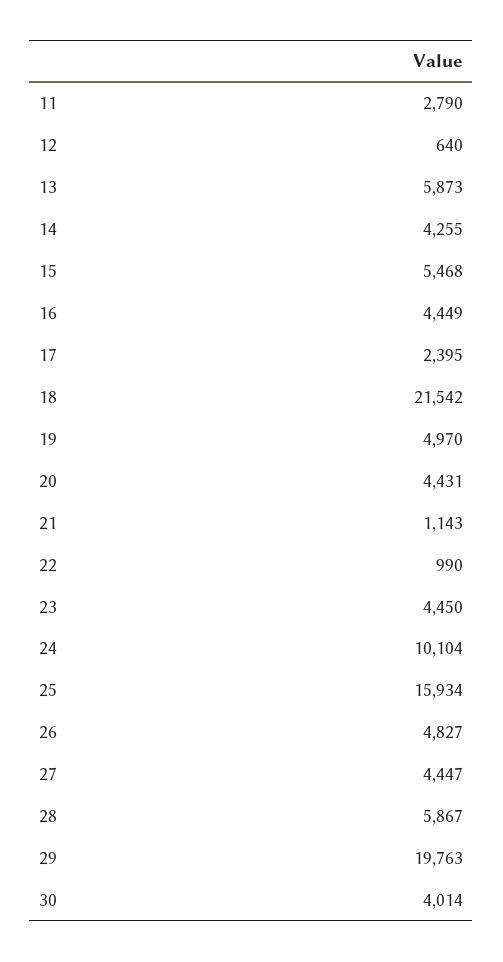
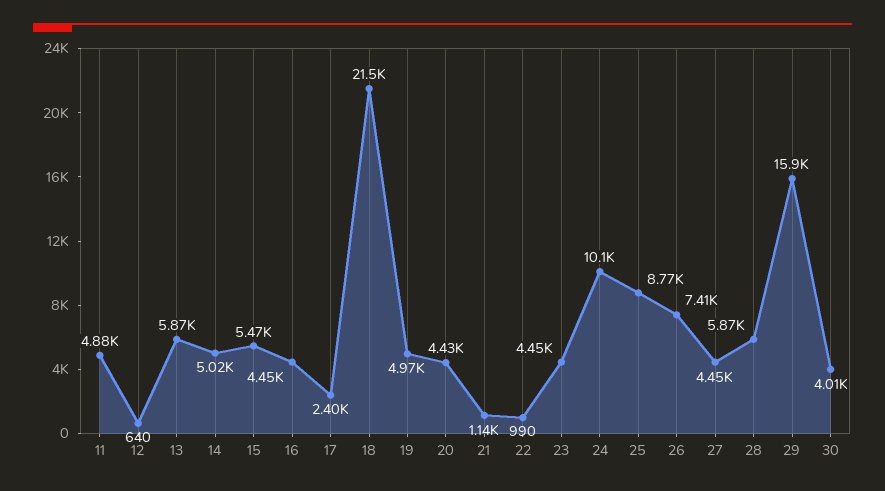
11: 2790 -> 4880
14: 4255 -> 5020
25: 15934 -> 8770
26: 4827 -> 7410
29: 19763 -> 15900

